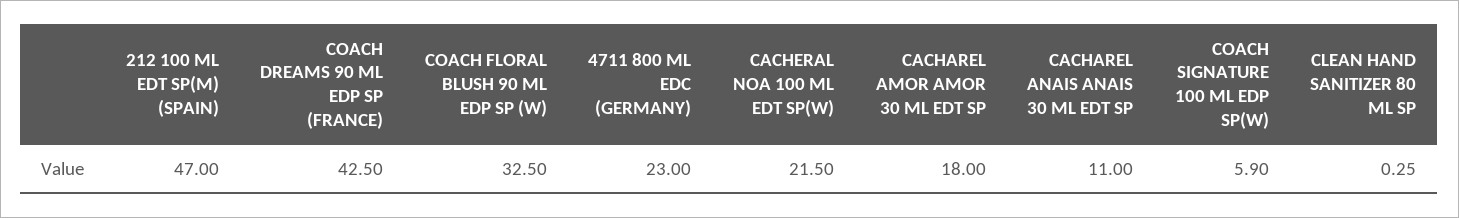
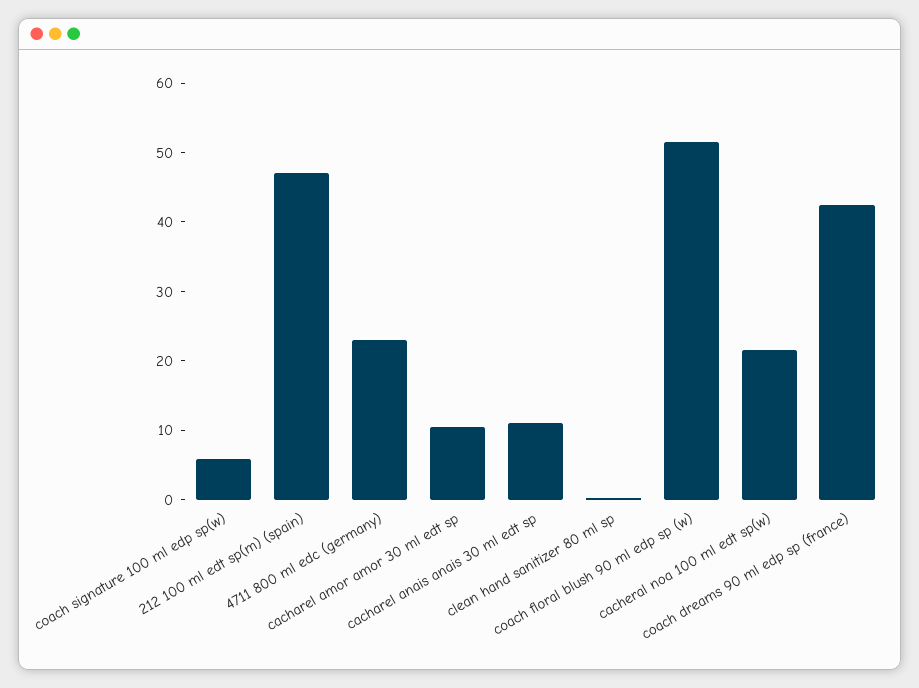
COACH FLORAL BLUSH 90 ML EDP SP (W): 32.5 -> 52
CACHAREL AMOR AMOR 30 ML EDT SP: 18 -> 10

